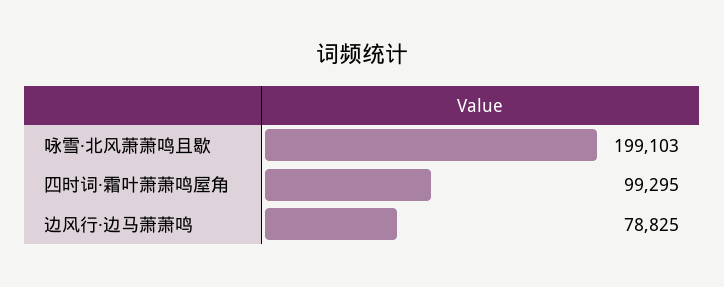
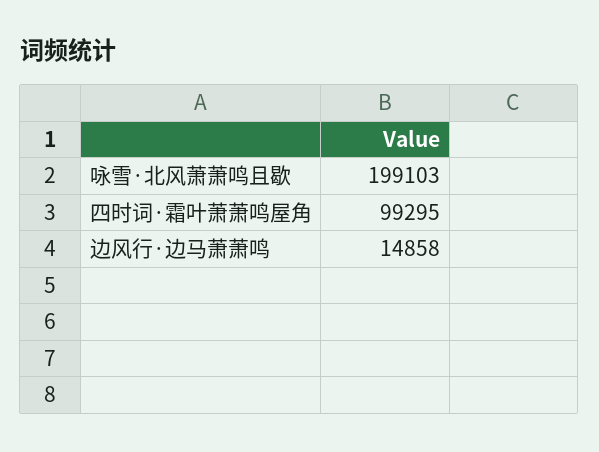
边风行·边马萧萧鸣: 78825 -> 14858

